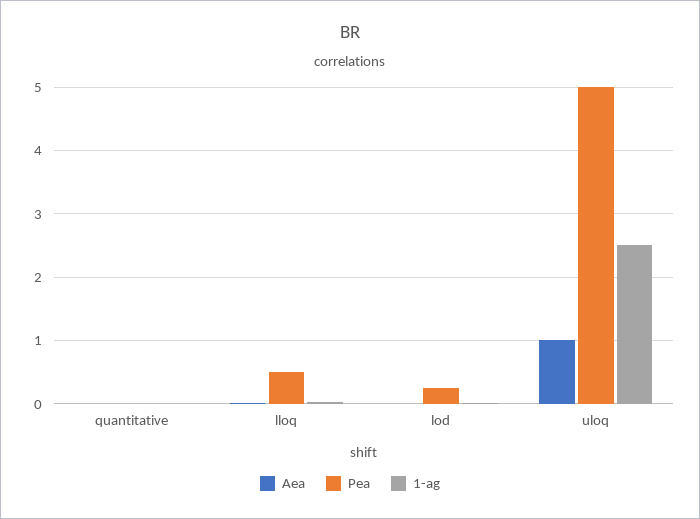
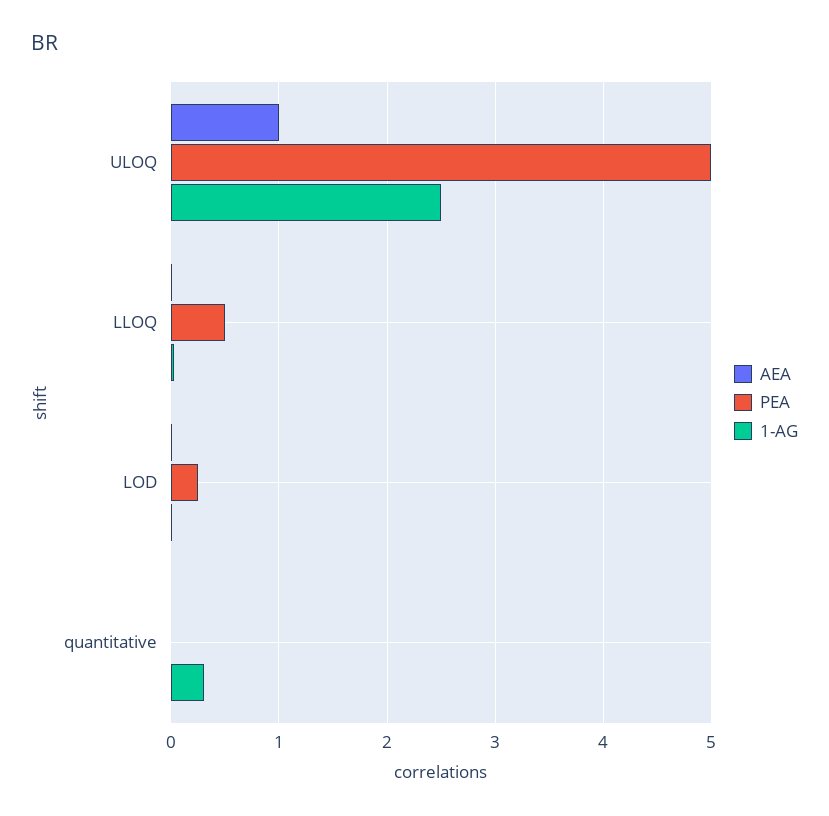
1-ag, quantitative: 0 -> 0.3

